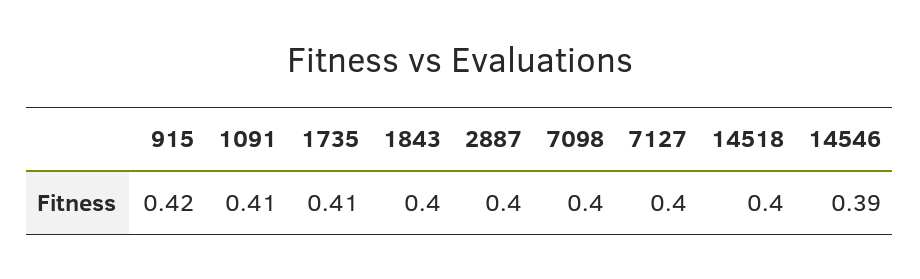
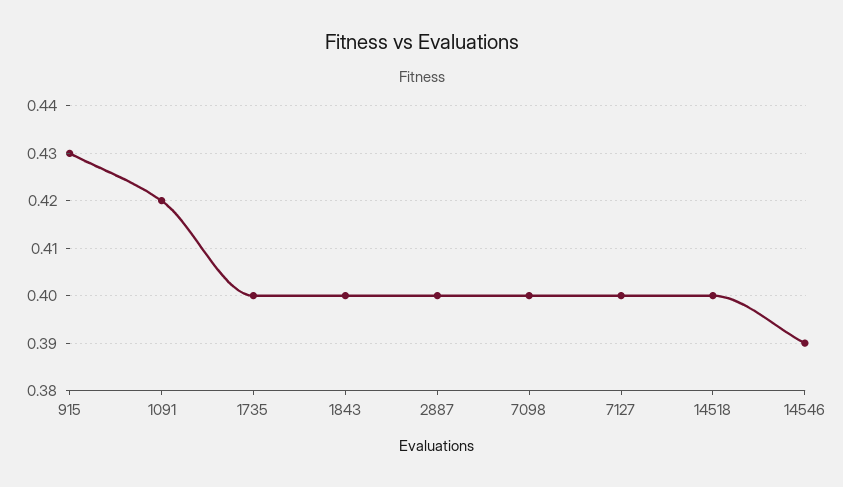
915: 0.42 -> 0.43
1091: 0.41 -> 0.42
1735: 0.41 -> 0.4

